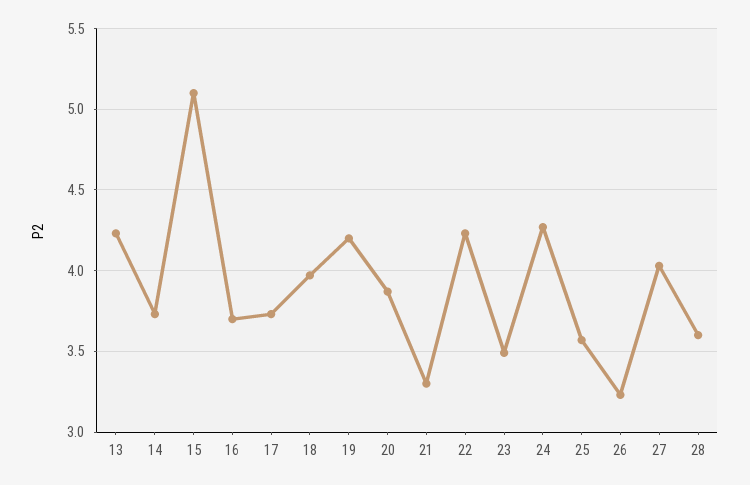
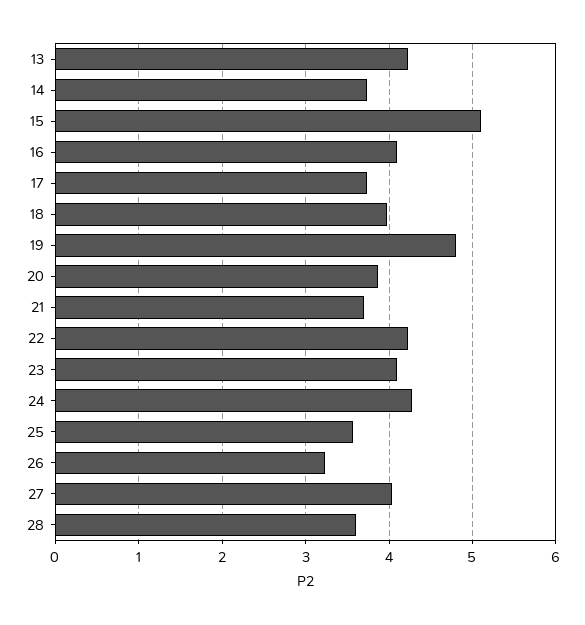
16: 3.7 -> 4.1
19: 4.2 -> 4.8
21: 3.3 -> 3.7
23: 3.5 -> 4.1

